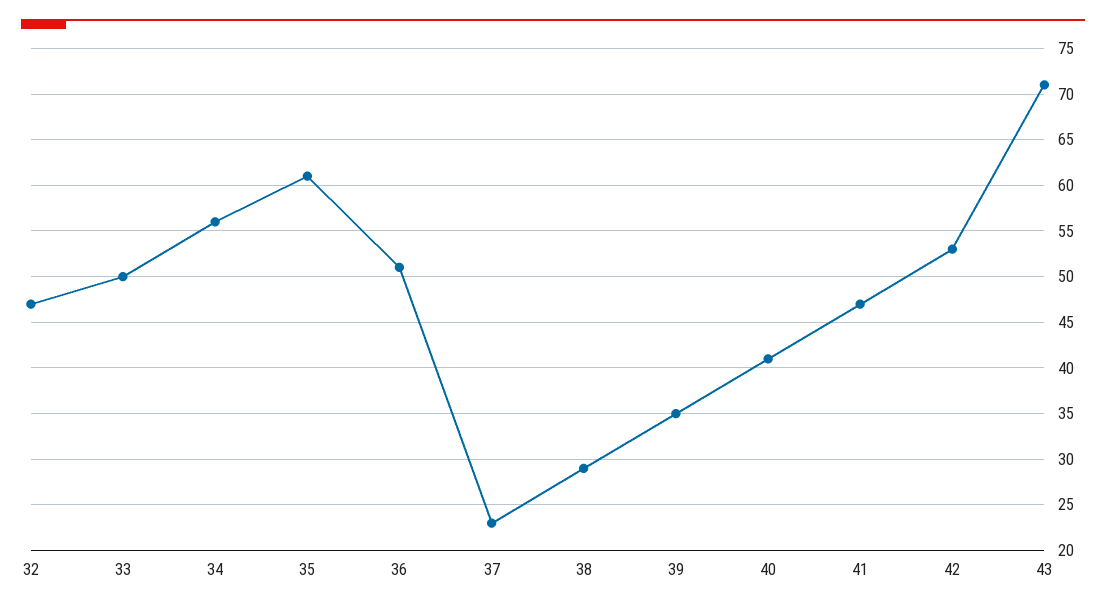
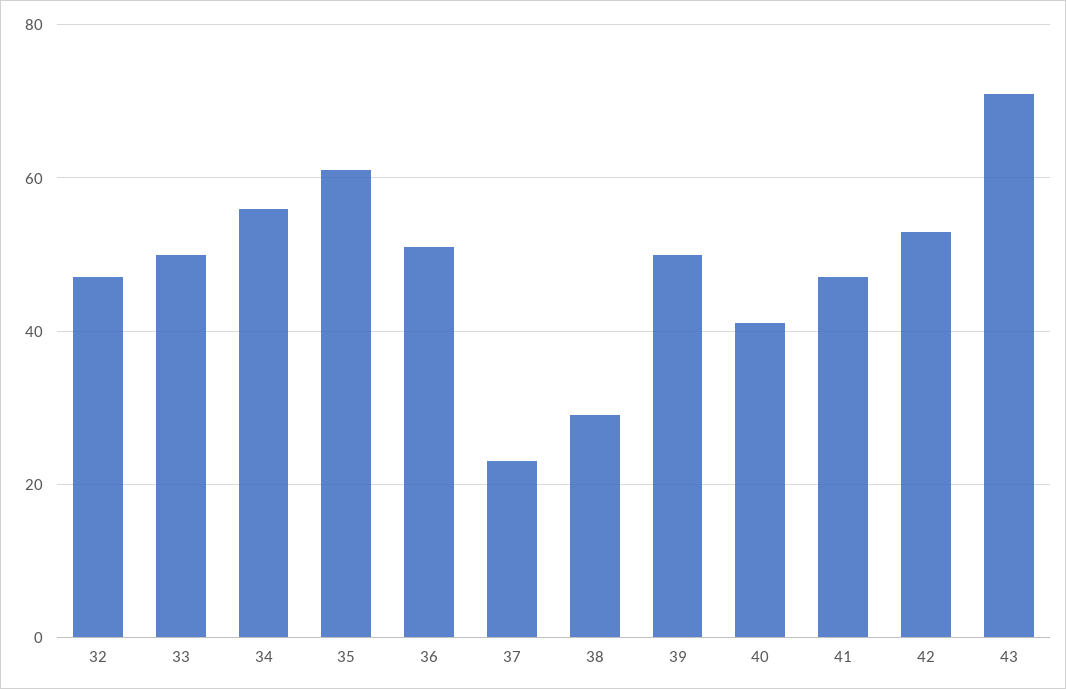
39: 35 -> 50

